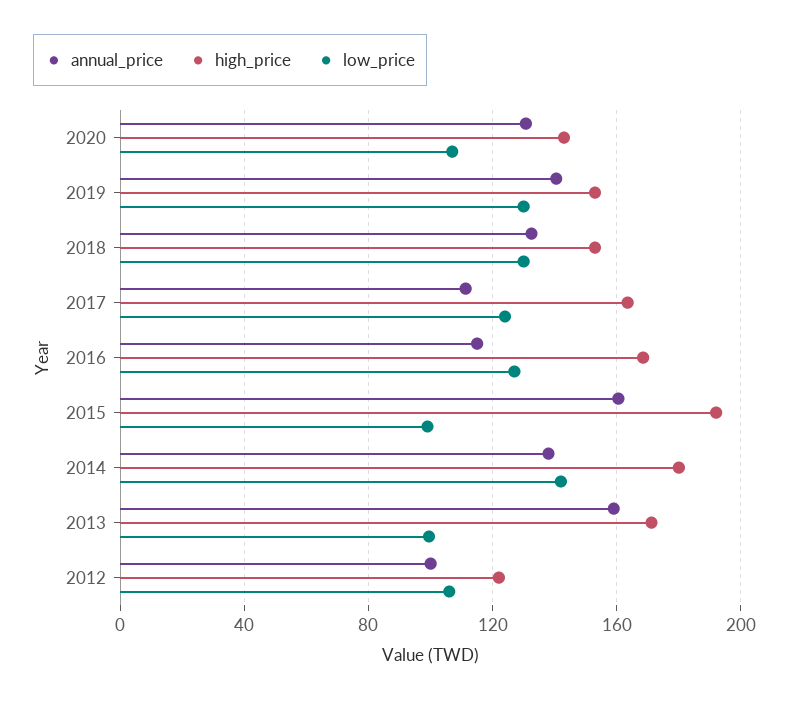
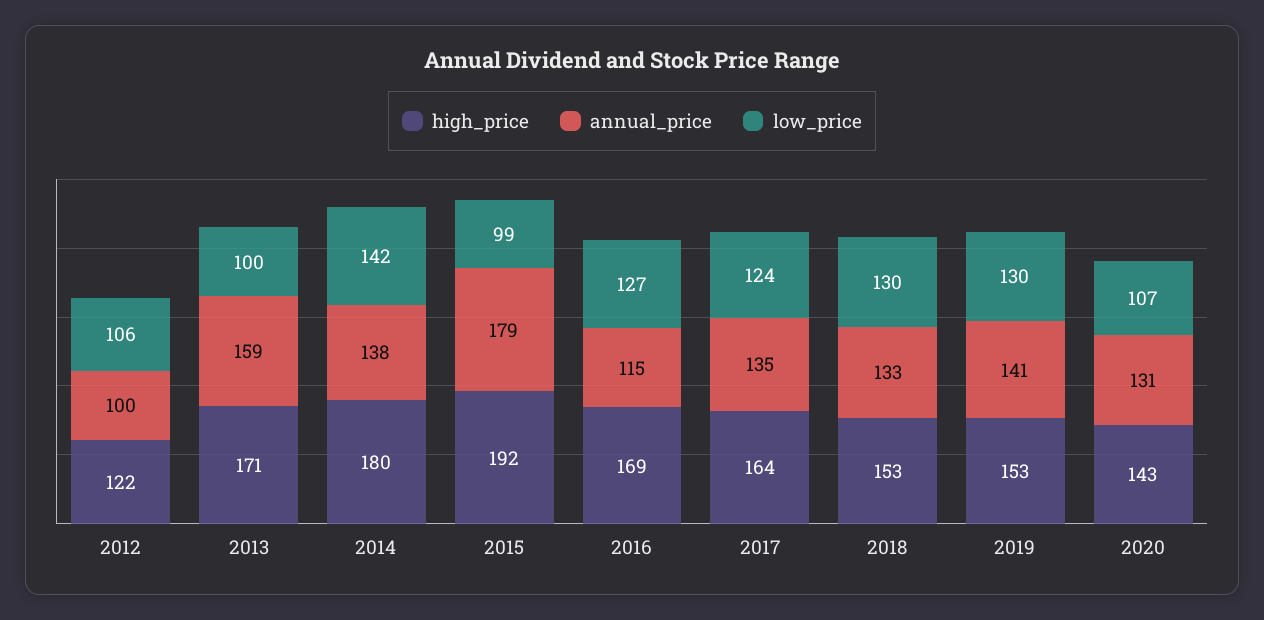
annual_price, 2017: 110 -> 135
annual_price, 2015: 160 -> 179

